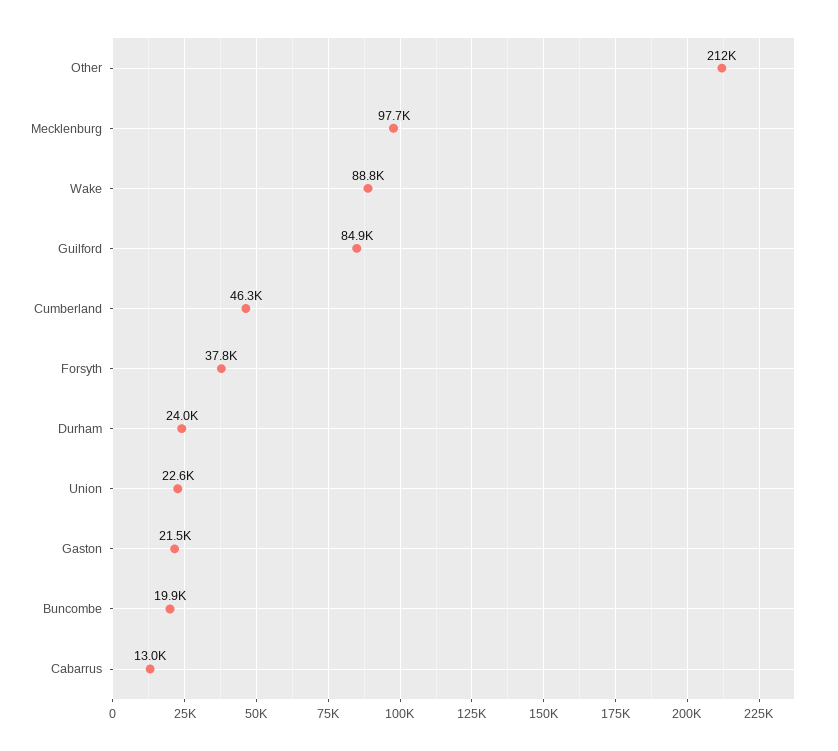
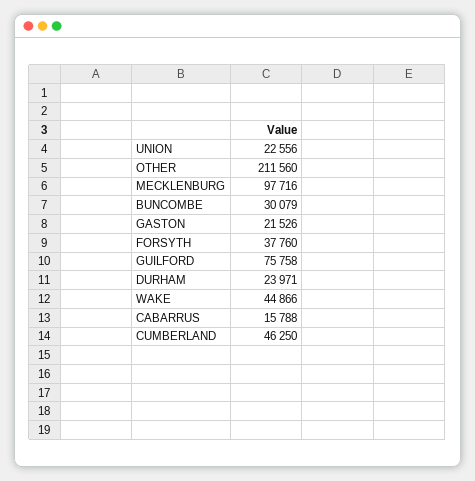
Wake: 88800 -> 44866
Guilford: 84900 -> 75758
Buncombe: 19900 -> 30079
Cabarrus: 13000 -> 15788

